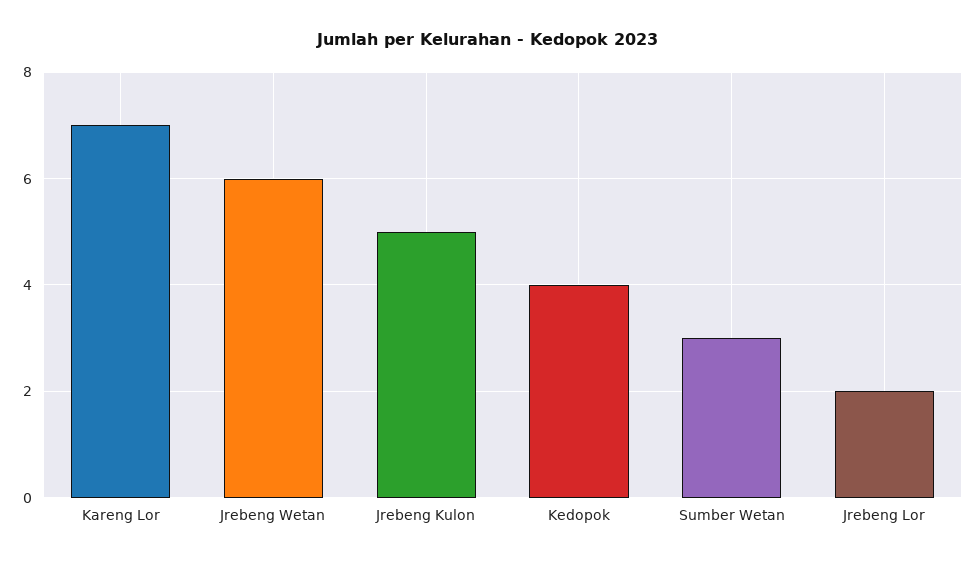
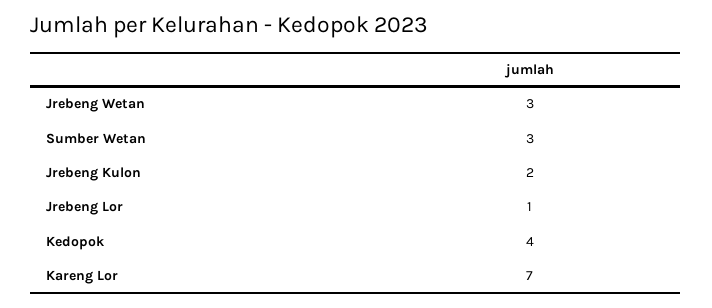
Jrebeng Wetan: 6 -> 3
Jrebeng Kulon: 5 -> 2
Jrebeng Lor: 2 -> 1

